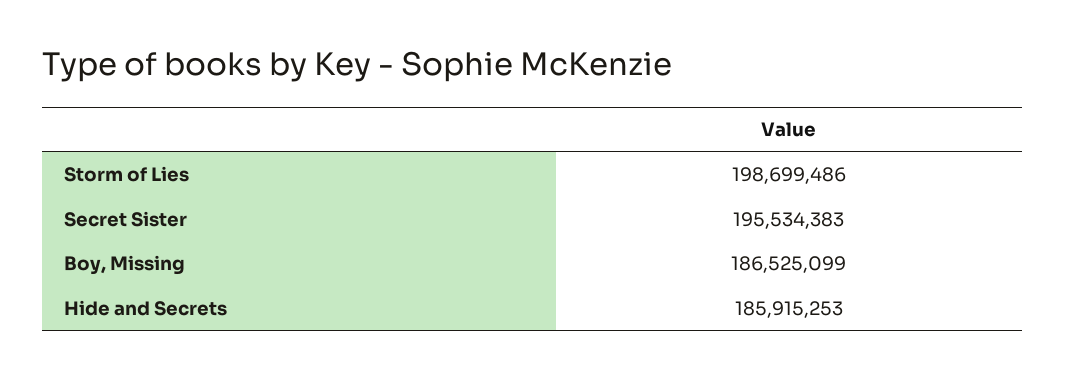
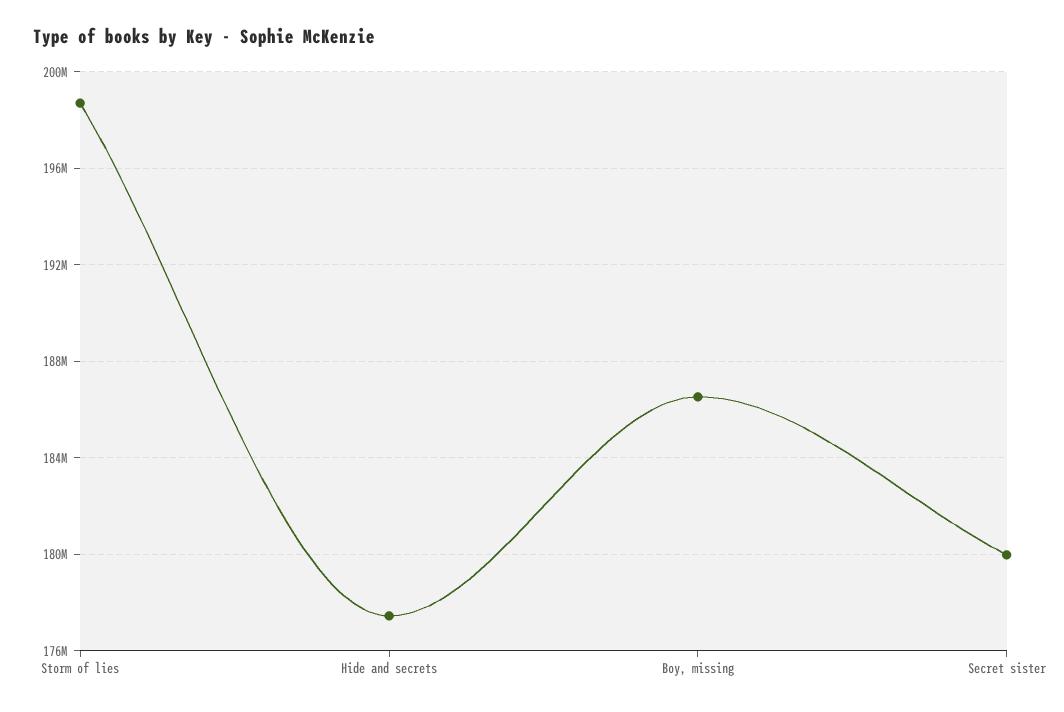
Secret Sister: 195534383 -> 180000000
Hide and Secrets: 185915253 -> 177500000

